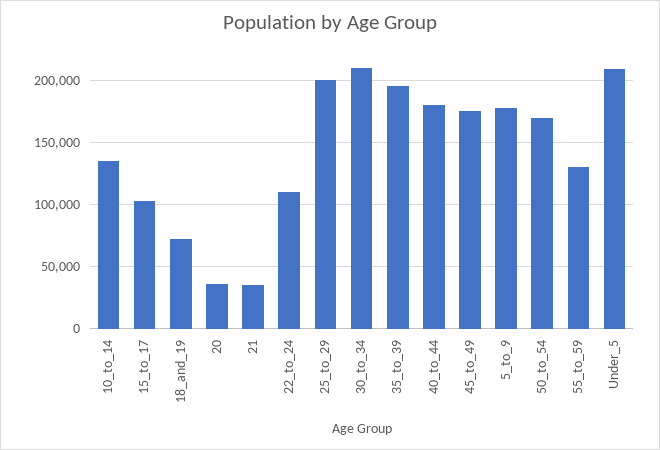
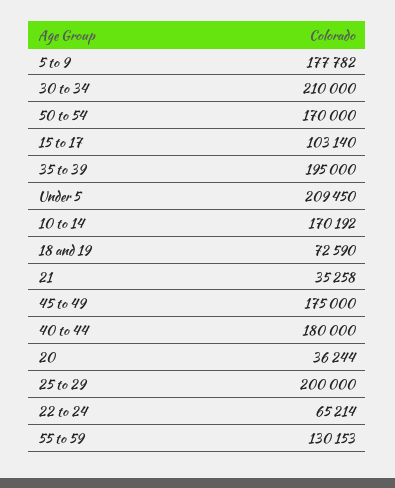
10_to_14: 135000 -> 170192
22_to_24: 110000 -> 65214

